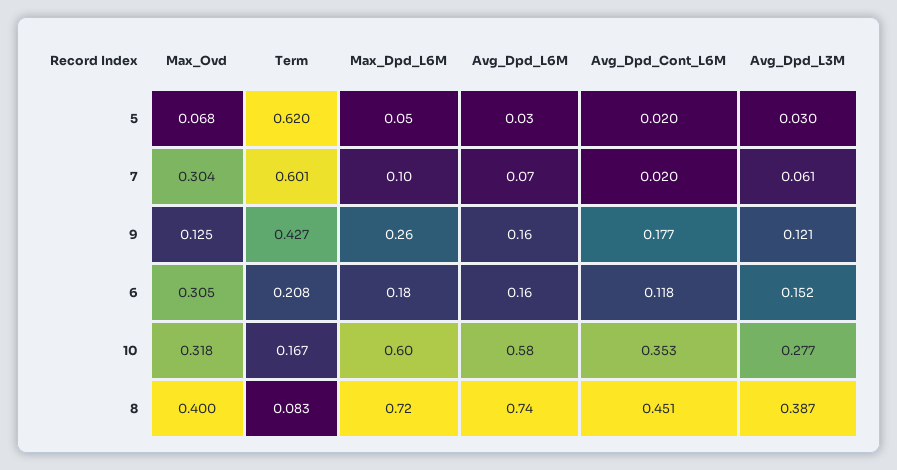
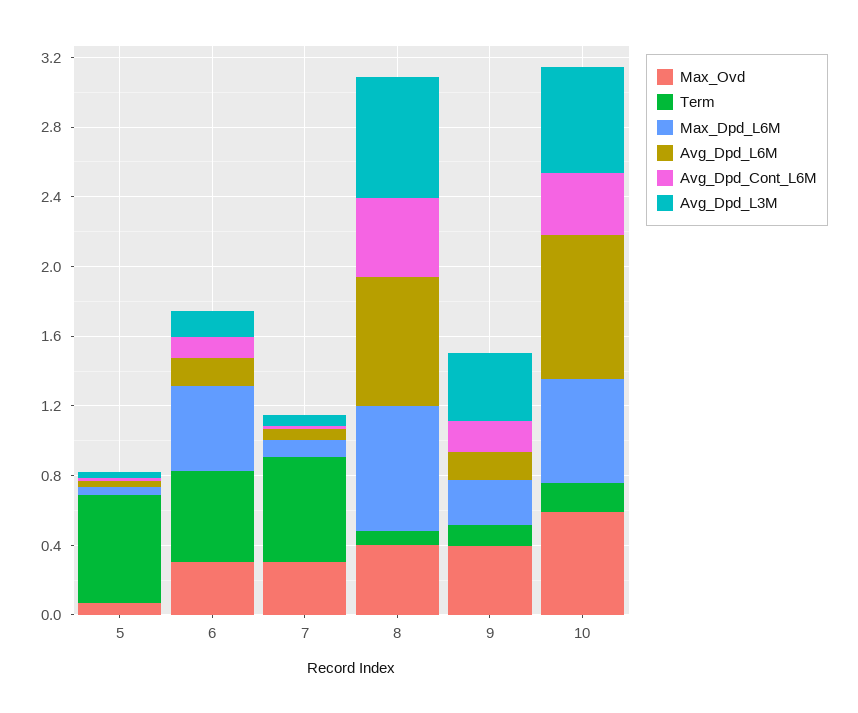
Max_Ovd, 9: 0.125 -> 0.4
Term, 9: 0.427 -> 0.1
Avg_Dpd_L3M, 9: 0.121 -> 0.4
Term, 6: 0.208 -> 0.5
Max_Dpd_L6M, 6: 0.18 -> 0.5
Max_Ovd, 10: 0.318 -> 0.6
Avg_Dpd_L6M, 10: 0.58 -> 0.8
Avg_Dpd_L3M, 10: 0.277 -> 0.6
Avg_Dpd_L3M, 8: 0.387 -> 0.7

